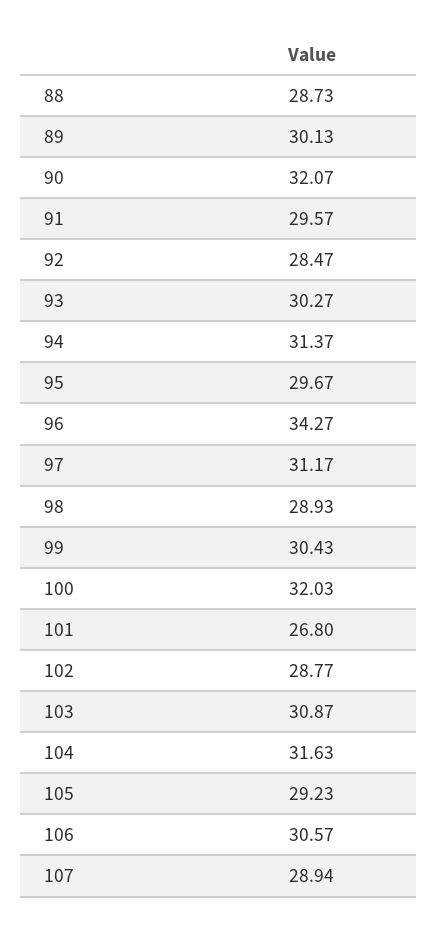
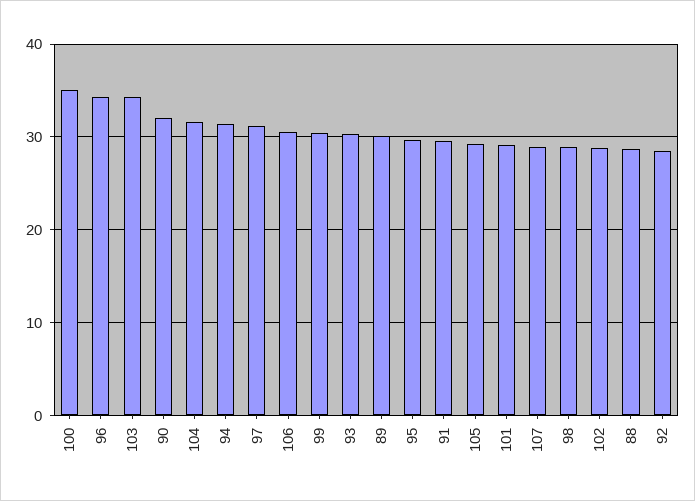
100: 32.03 -> 35
101: 26.8 -> 29
103: 30.87 -> 34

